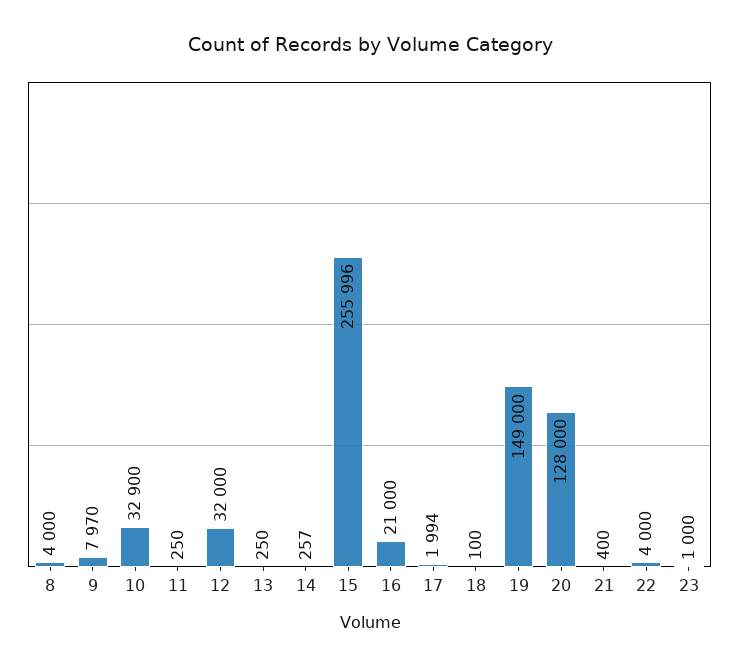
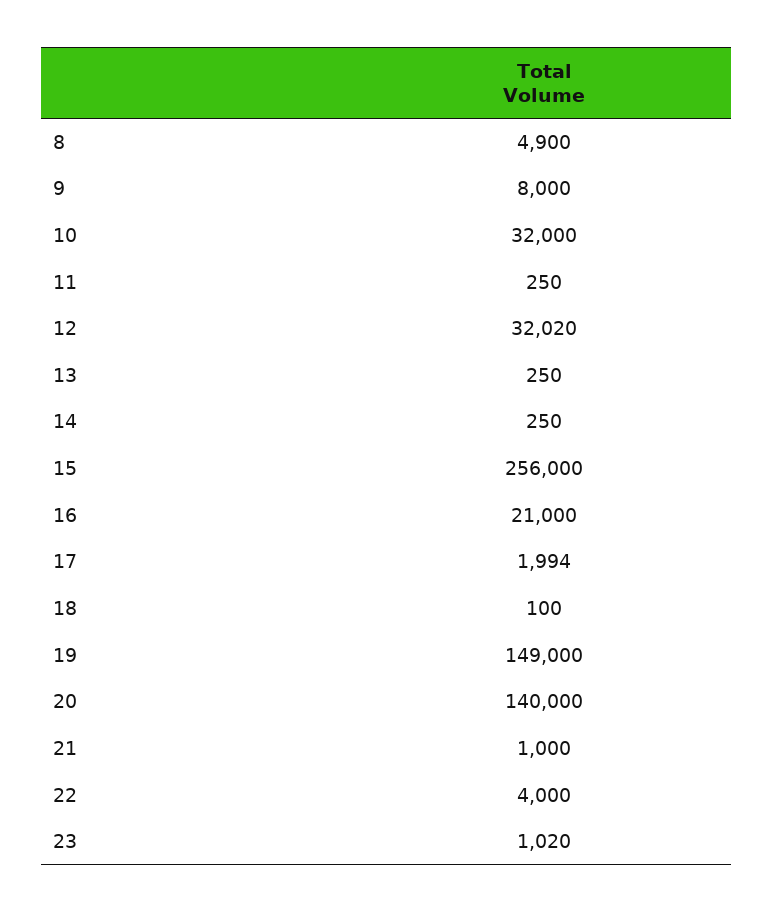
8: 4000 -> 4900
9: 7970 -> 8000
10: 32900 -> 32000
12: 32000 -> 32020
14: 257 -> 250
15: 255996 -> 256000
20: 128000 -> 140000
21: 400 -> 1000
23: 1000 -> 1020

